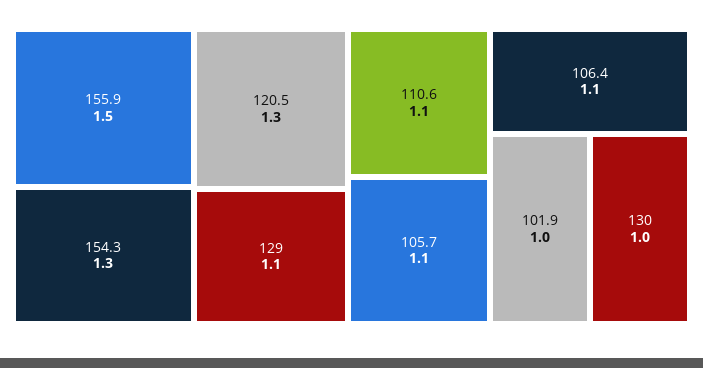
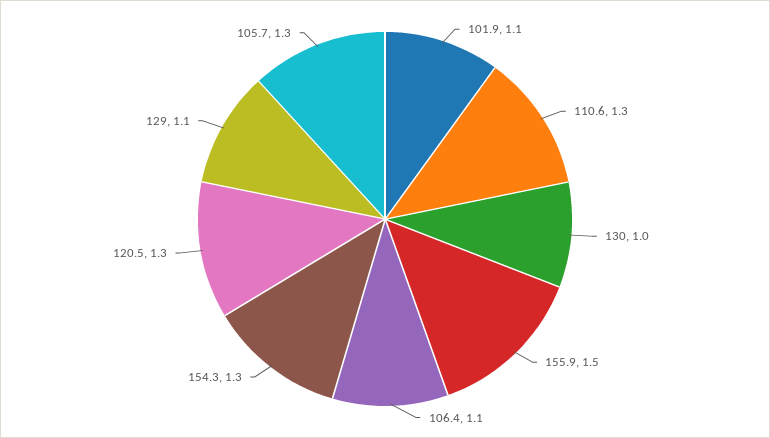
110.6: 1.1 -> 1.3
105.7: 1.1 -> 1.3
101.9: 1 -> 1.1

